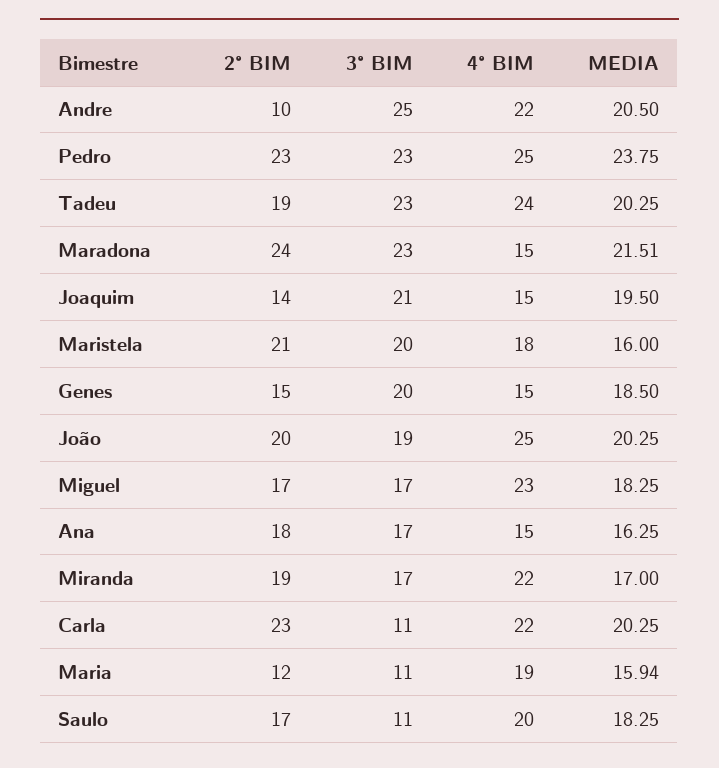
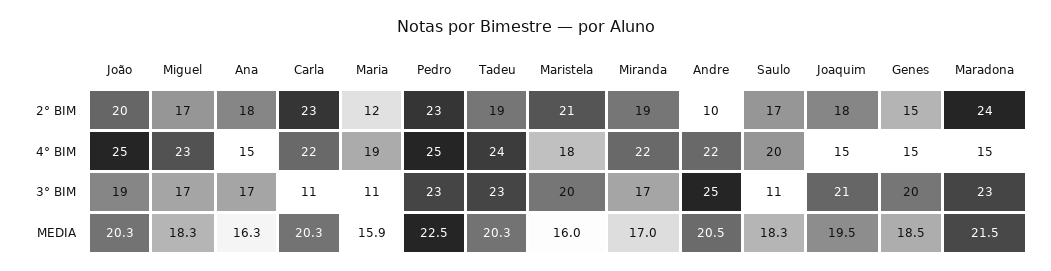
MEDIA, Pedro: 23.75 -> 22.5
2° BIM, Joaquim: 14 -> 18

